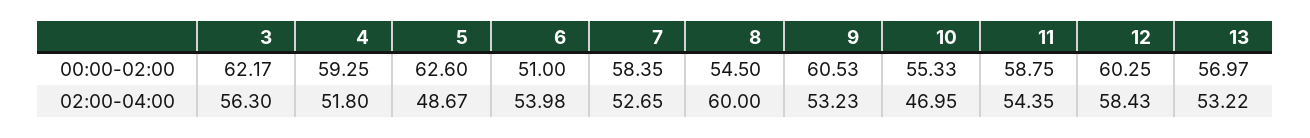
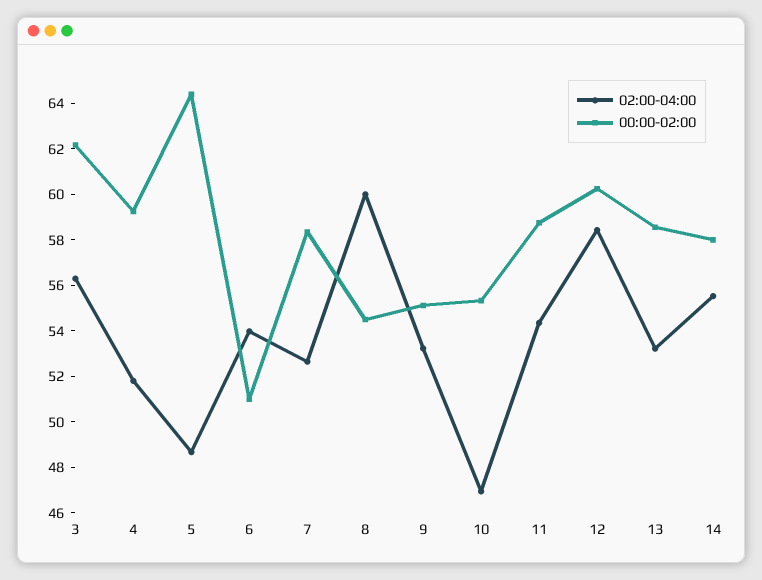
00:00-02:00, 5: 62.6 -> 64.5
00:00-02:00, 9: 60.53 -> 55
00:00-02:00, 13: 56.97 -> 58.5
02:00-04:00, 14: none -> 55.5
00:00-02:00, 14: none -> 58

